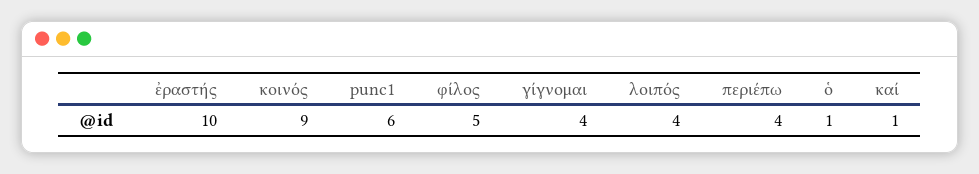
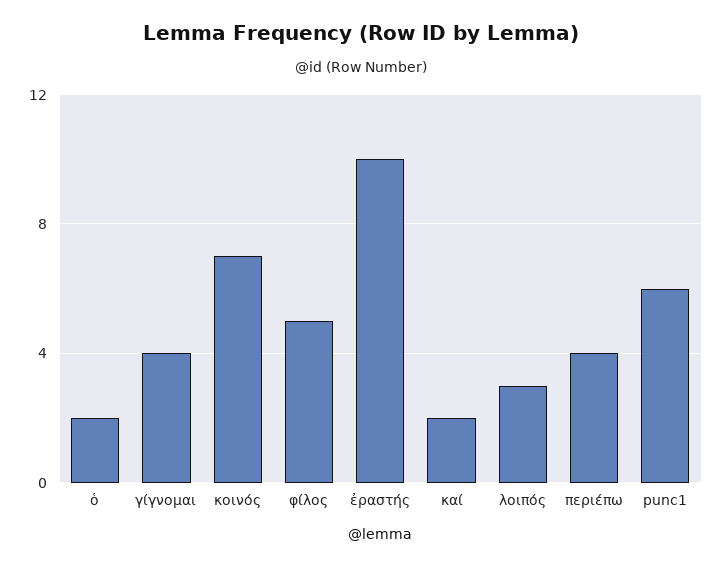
κοινός: 9 -> 7
λοιπός: 4 -> 3
ὁ: 1 -> 2
καί: 1 -> 2

